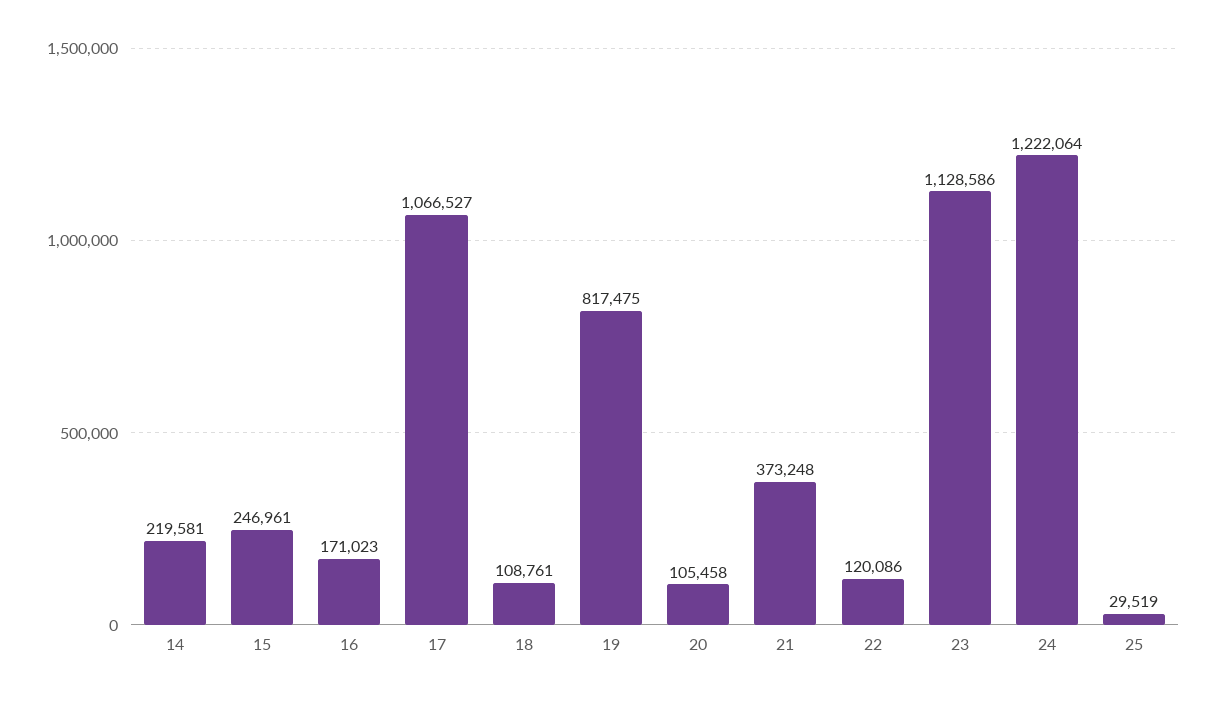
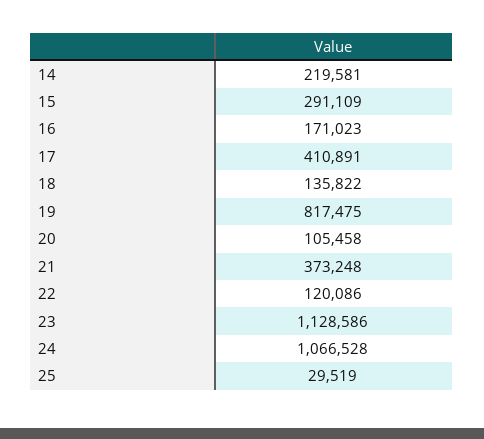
15: 246961 -> 291109
17: 1066527 -> 410891
18: 108761 -> 135822
24: 1222064 -> 1066528

